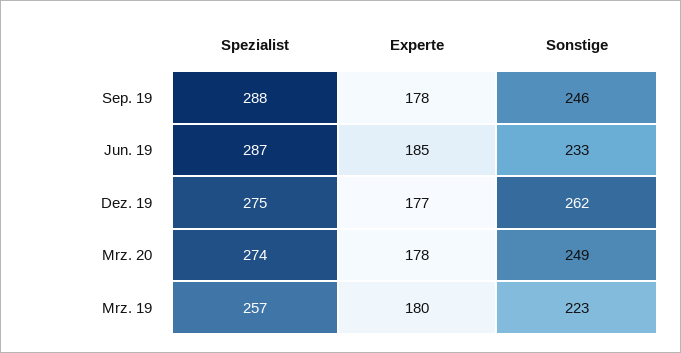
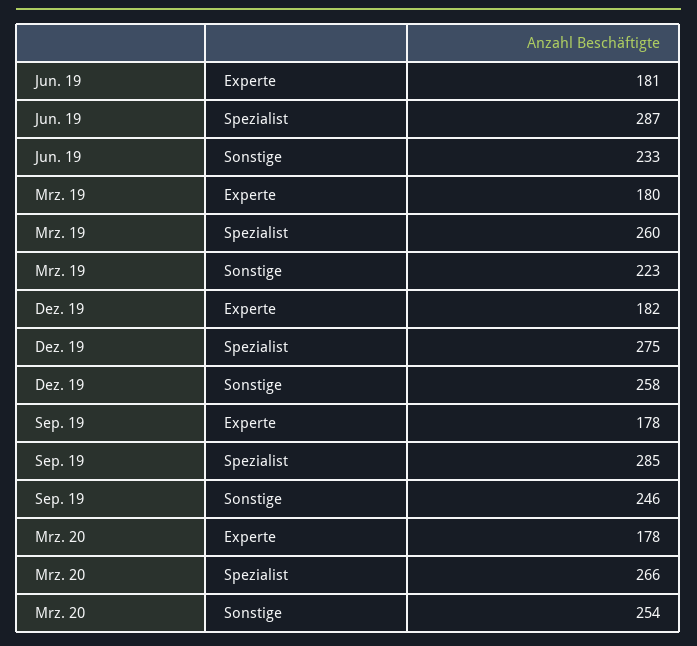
Spezialist, Sep. 19: 288 -> 285
Experte, Jun. 19: 185 -> 181
Experte, Dez. 19: 177 -> 182
Sonstige, Dez. 19: 262 -> 258
Spezialist, Mrz. 20: 274 -> 266
Sonstige, Mrz. 20: 249 -> 254
Spezialist, Mrz. 19: 257 -> 260

